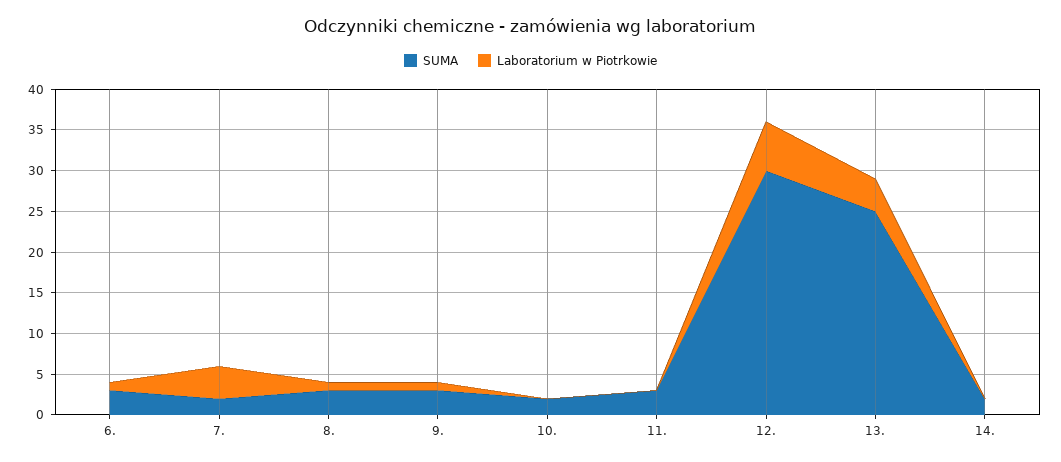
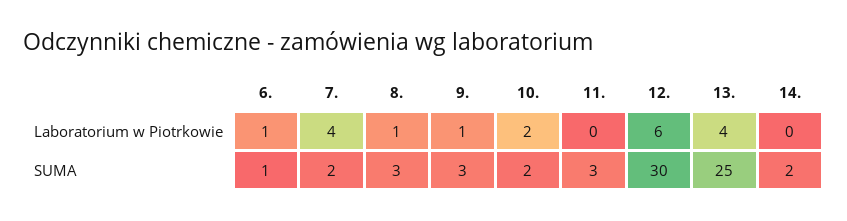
SUMA, 6.: 3 -> 1
Laboratorium w Piotrkowie, 10.: 0 -> 2

